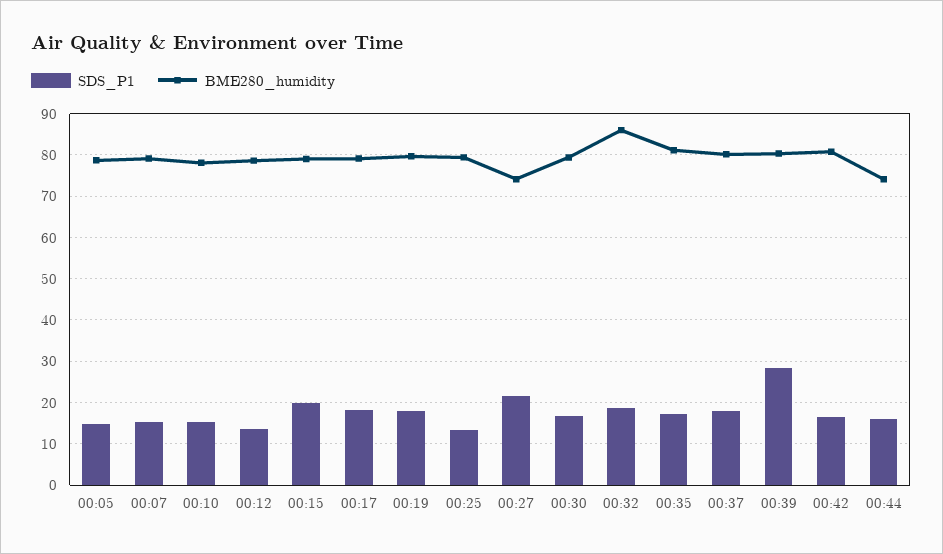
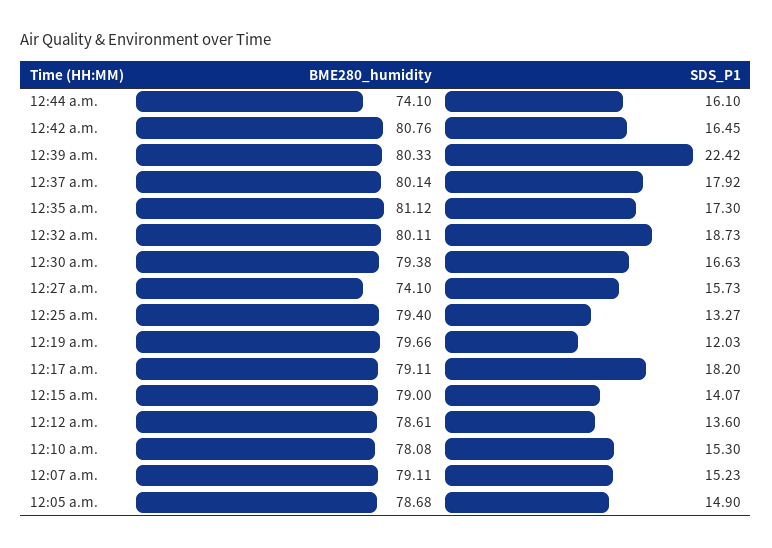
SDS_P1, 00:15: 20 -> 14.07
SDS_P1, 00:19: 18 -> 12.03
SDS_P1, 00:27: 22 -> 15.73
BME280_humidity, 00:32: 86 -> 80.11
SDS_P1, 00:39: 28 -> 22.42

